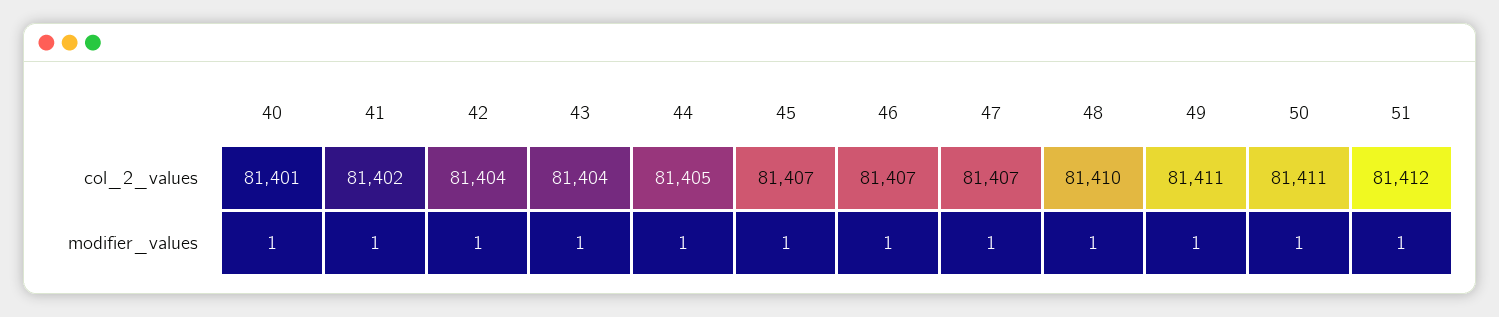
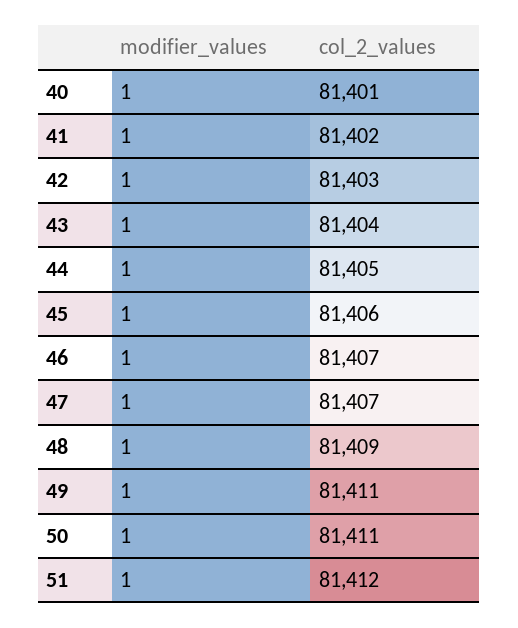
42, col_2_values: 81404 -> 81403
45, col_2_values: 81407 -> 81406
48, col_2_values: 81410 -> 81409

